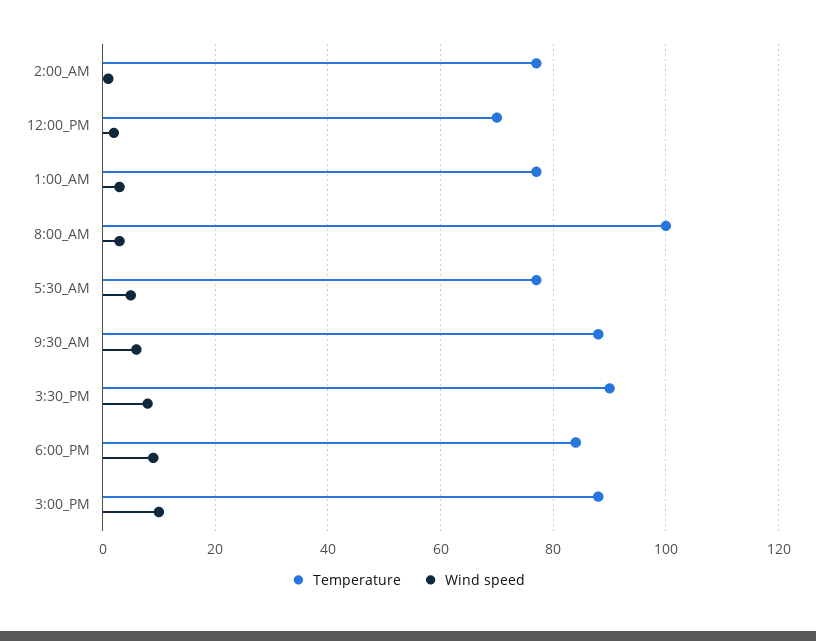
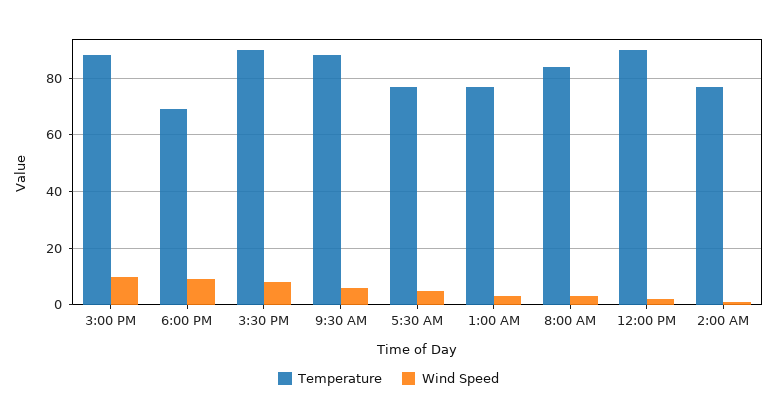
Temperature, 12:00_PM: 70 -> 90
Temperature, 8:00_AM: 100 -> 85
Temperature, 6:00_PM: 85 -> 70

